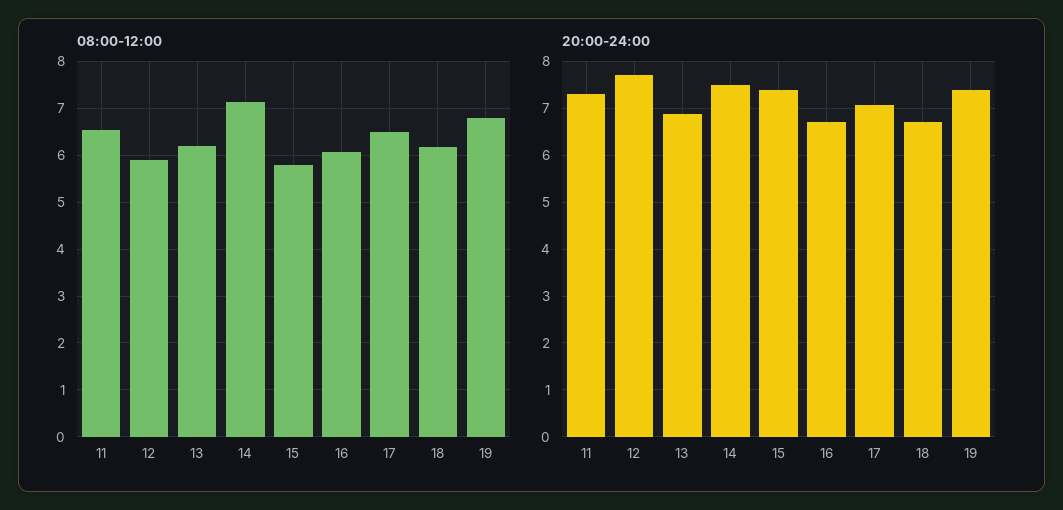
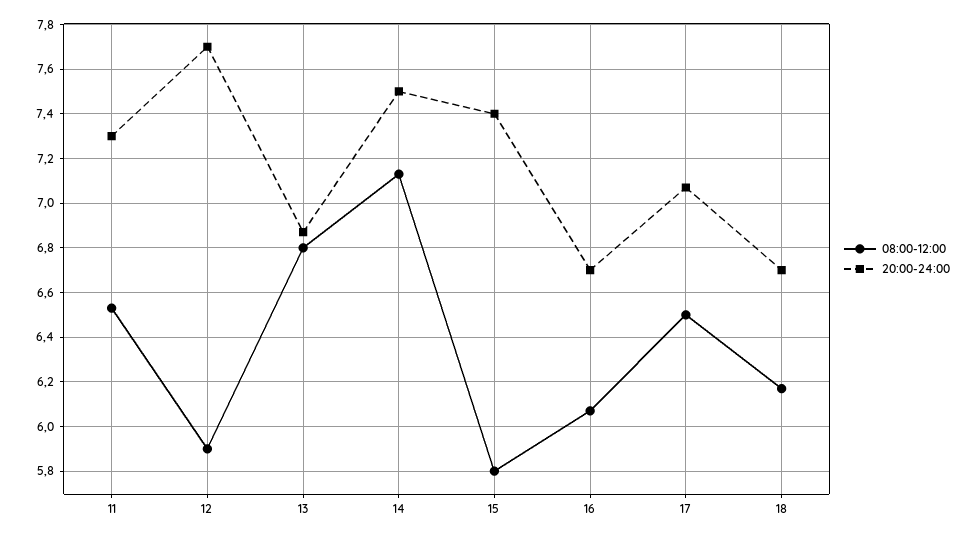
08:00-12:00, 13: 6.2 -> 6.8
08:00-12:00, 19: 6.8 -> none
20:00-24:00, 19: 7.4 -> none

